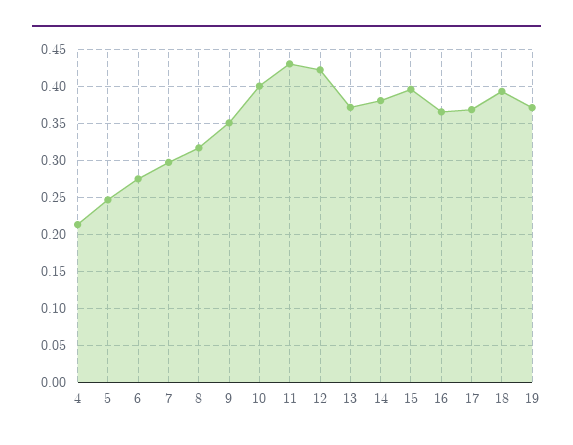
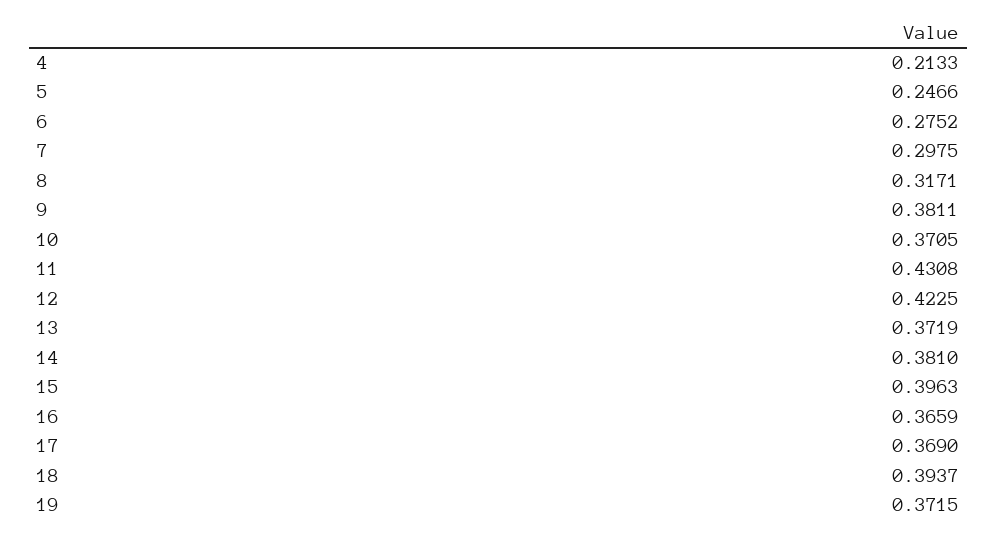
9: 0.35 -> 0.3811
10: 0.4 -> 0.3705

